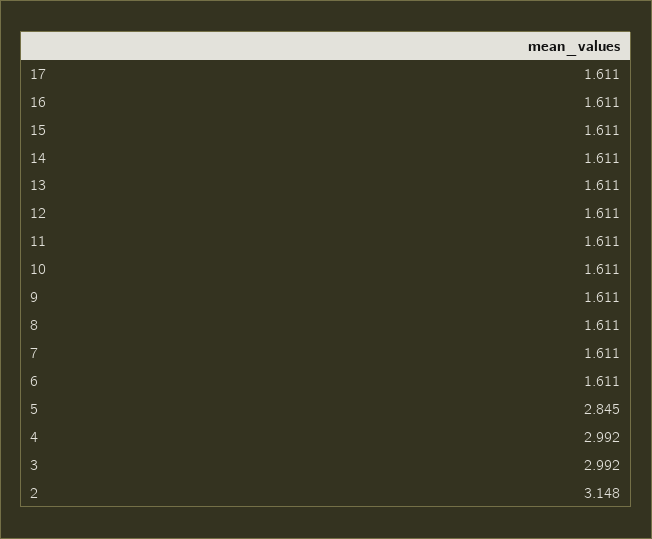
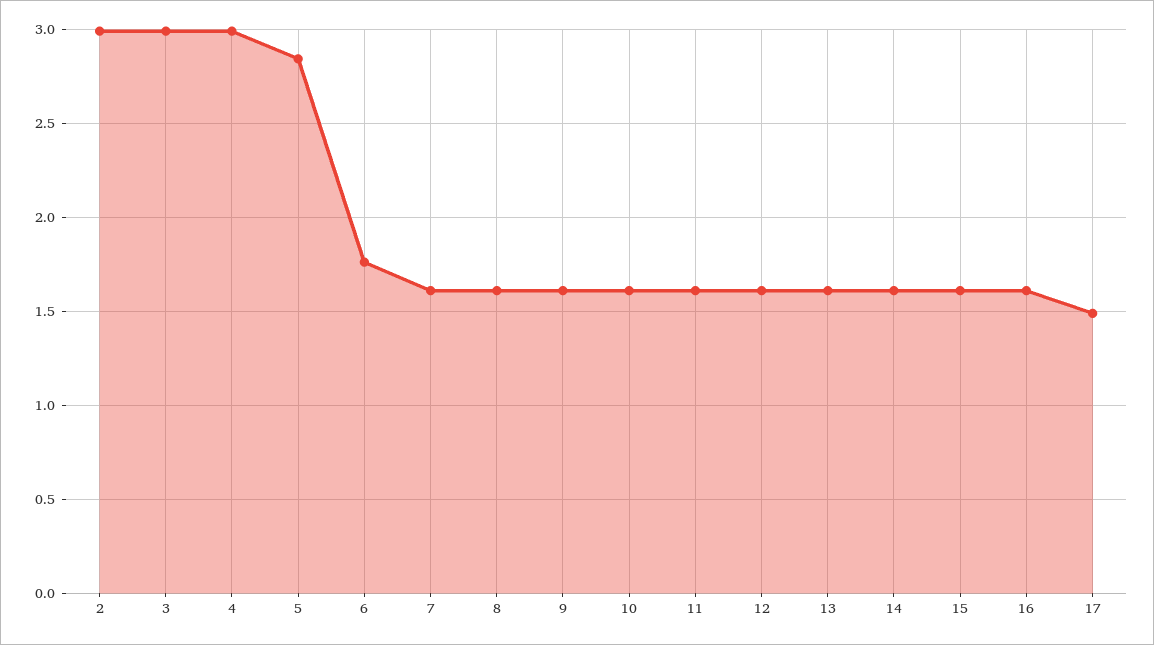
17: 1.611 -> 1.5
6: 1.611 -> 1.75
2: 3.148 -> 3

